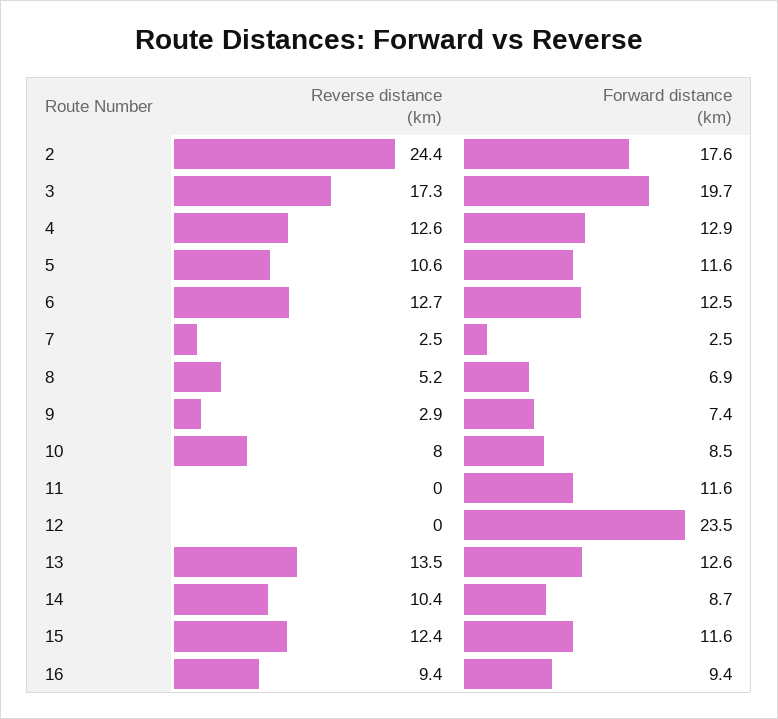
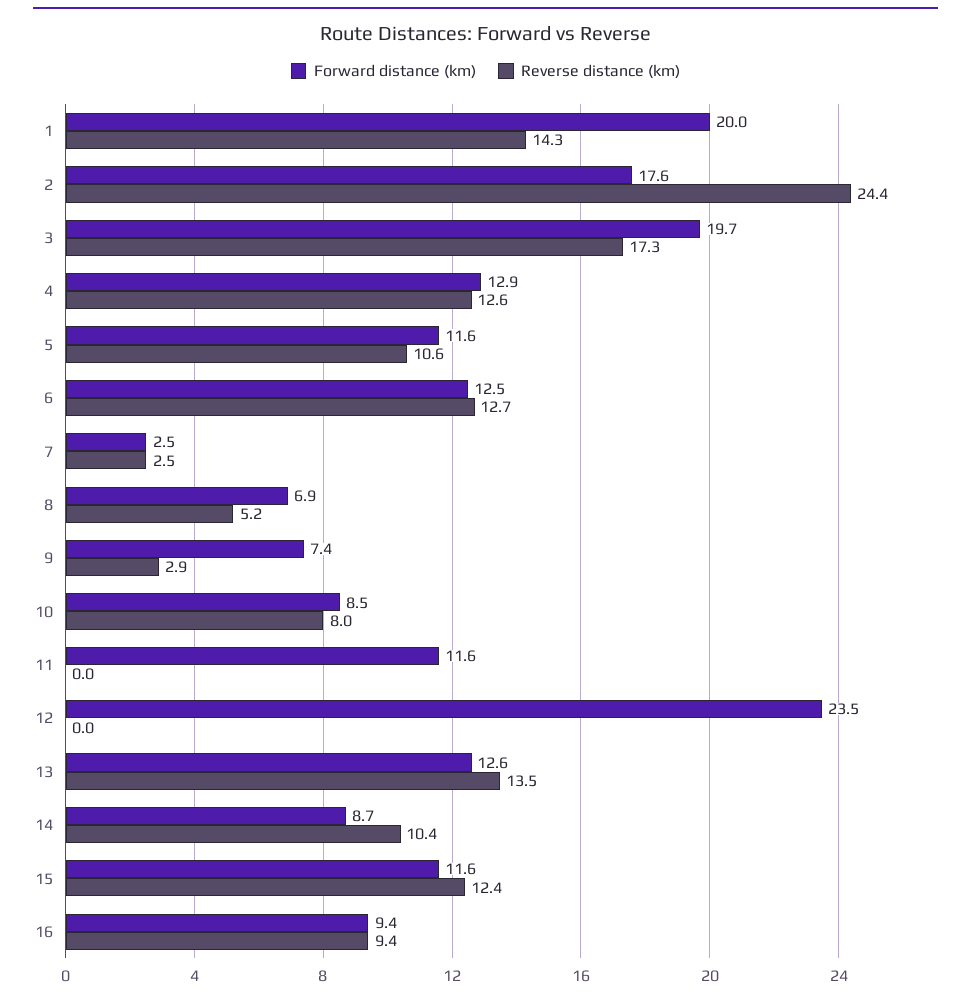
Forward distance (km), 1: none -> 20
Reverse distance (km), 1: none -> 14.3

